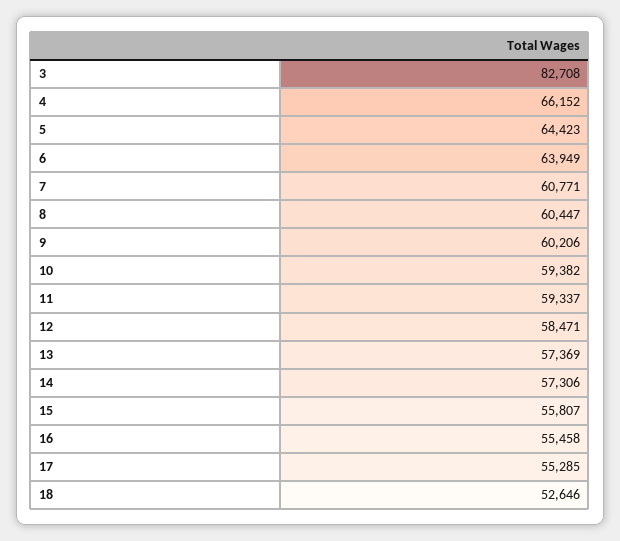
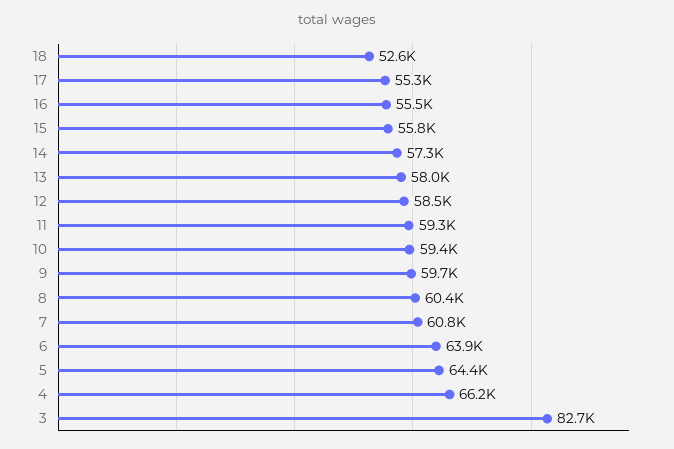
9: 60206 -> 59700
13: 57369 -> 58000

